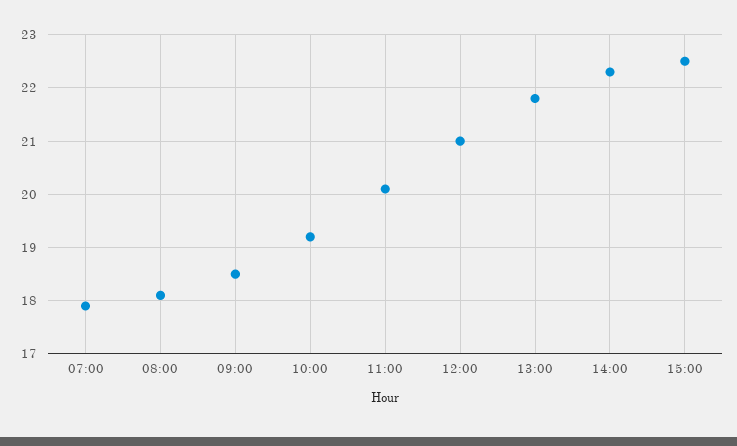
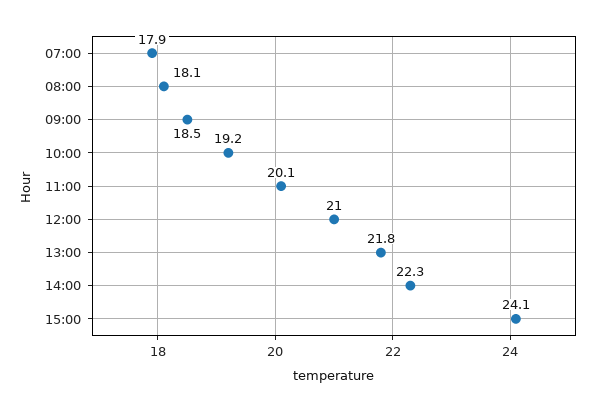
15:00: 22.5 -> 24.1

